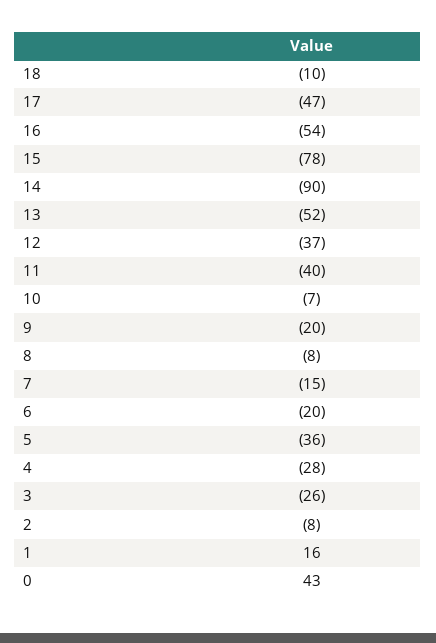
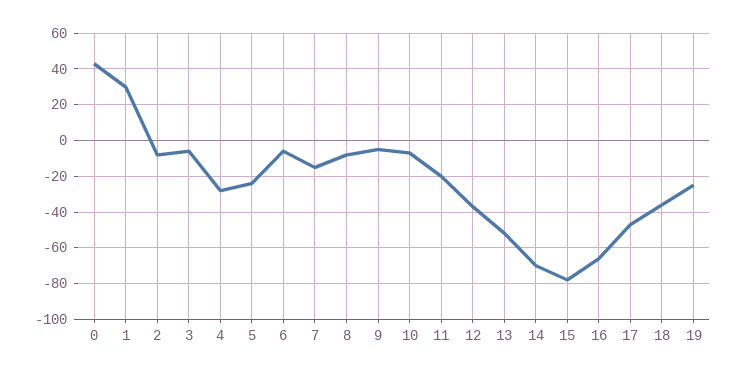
18: -10 -> -35
16: -54 -> -65
14: -90 -> -70
11: -40 -> -20
9: -20 -> -5
6: -20 -> -5
5: -36 -> -25
3: -26 -> -5
1: 16 -> 30
19: none -> -25

